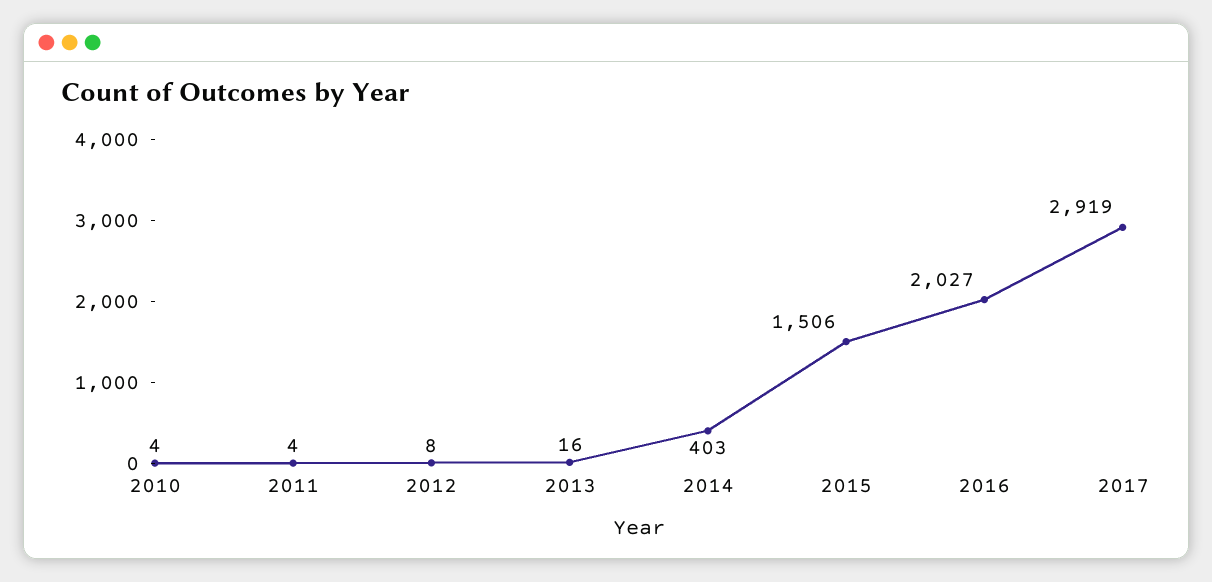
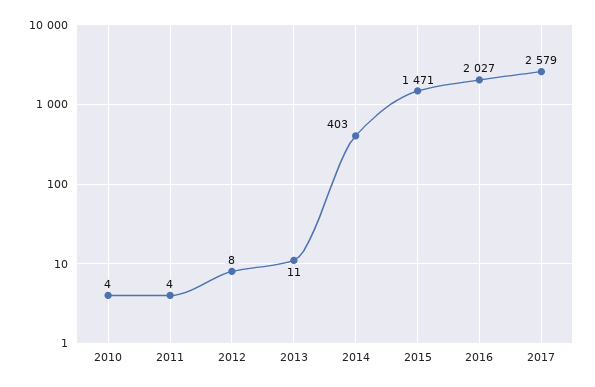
2013: 16 -> 11
2015: 1506 -> 1471
2017: 2919 -> 2579

